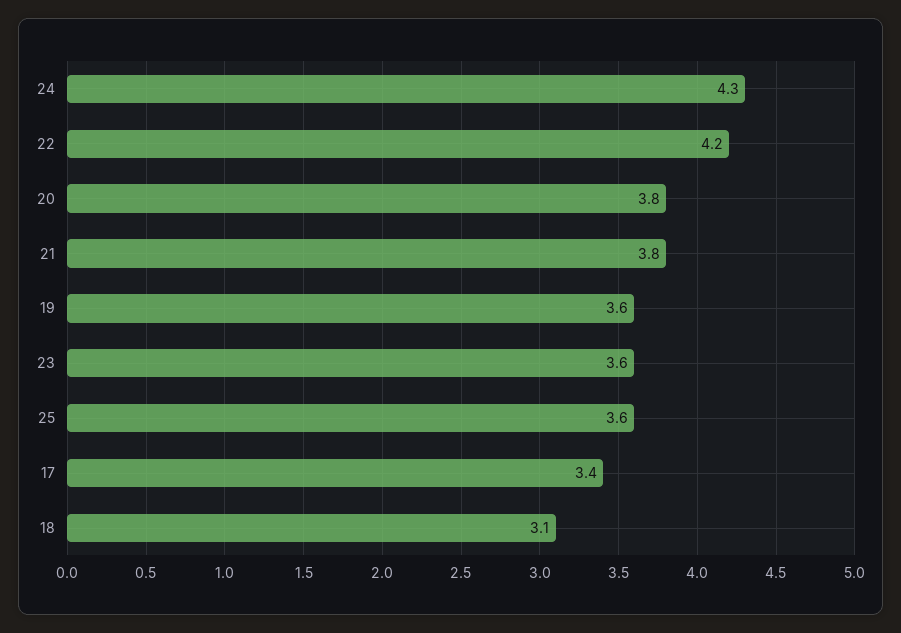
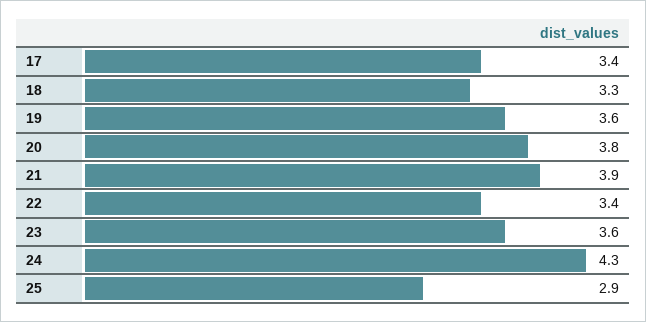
22: 4.2 -> 3.4
21: 3.8 -> 3.9
25: 3.6 -> 2.9
18: 3.1 -> 3.3

